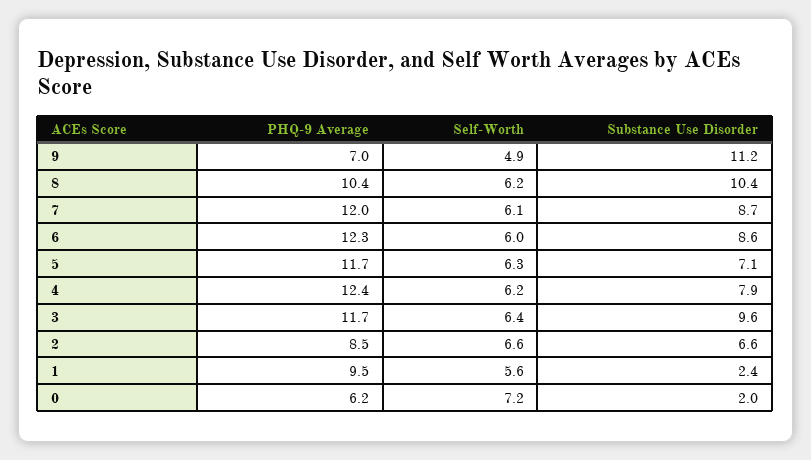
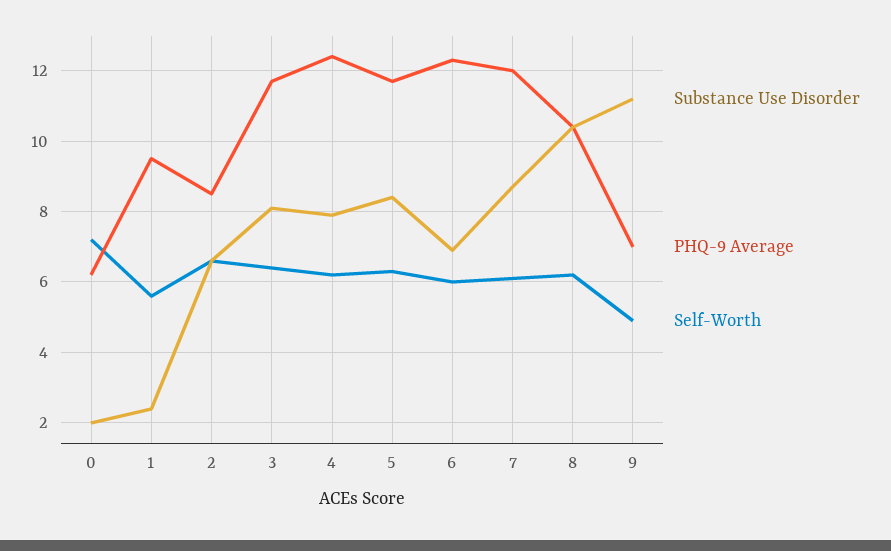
Substance Use Disorder, 6: 8.6 -> 7
Substance Use Disorder, 5: 7.1 -> 8.5
Substance Use Disorder, 3: 9.6 -> 8

